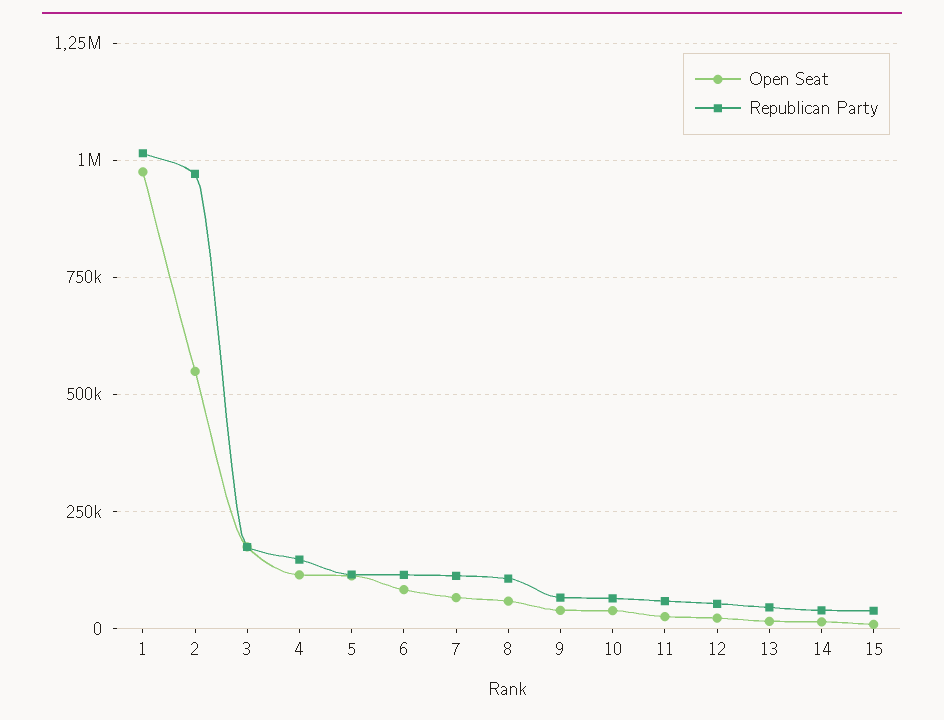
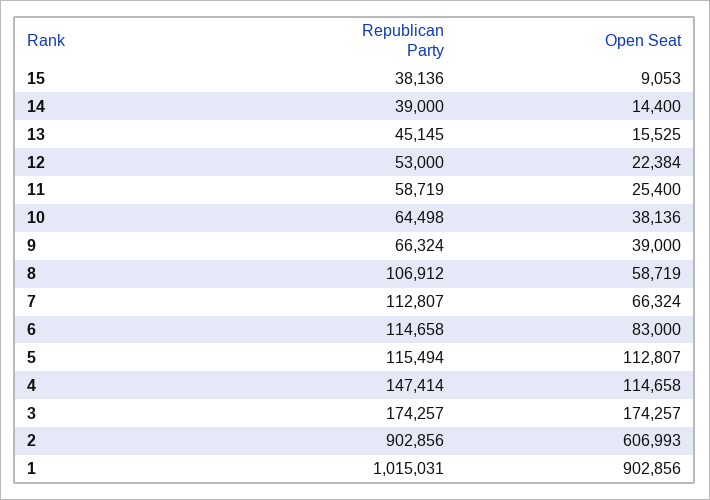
Open Seat, 1: 975000 -> 902856
Open Seat, 2: 550000 -> 606993
Republican Party, 2: 975000 -> 902856

